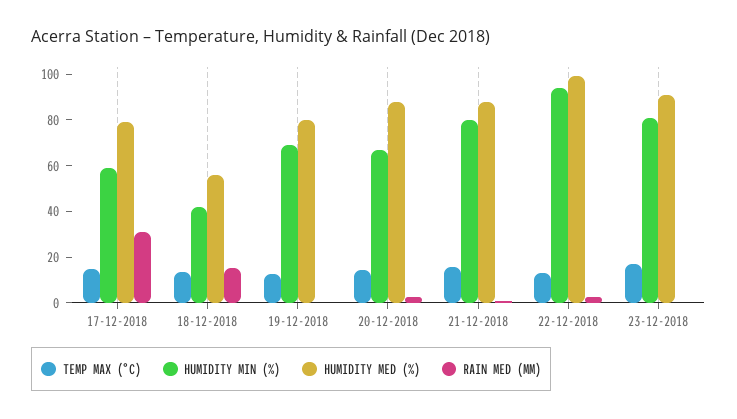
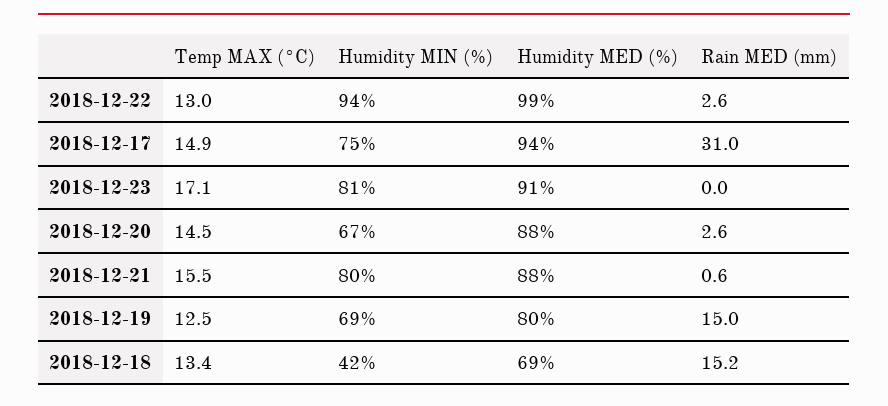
HUMIDITY MIN (%), 17-12-2018: 60 -> 75
HUMIDITY MED (%), 17-12-2018: 80 -> 94
HUMIDITY MED (%), 18-12-2018: 55 -> 69
RAIN MED (MM), 19-12-2018: 0 -> 15

